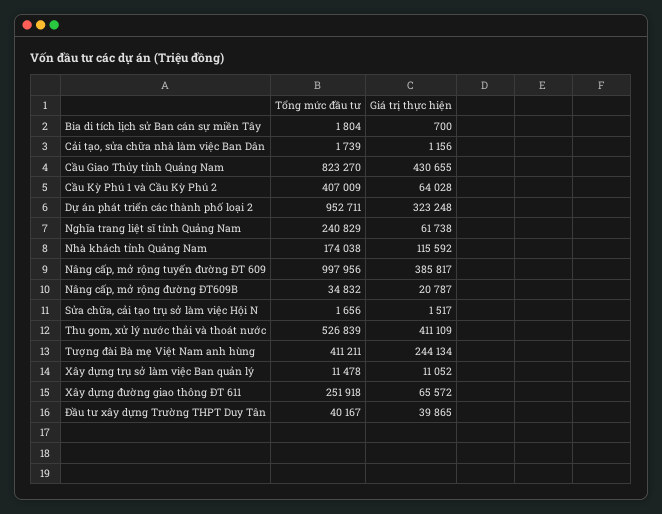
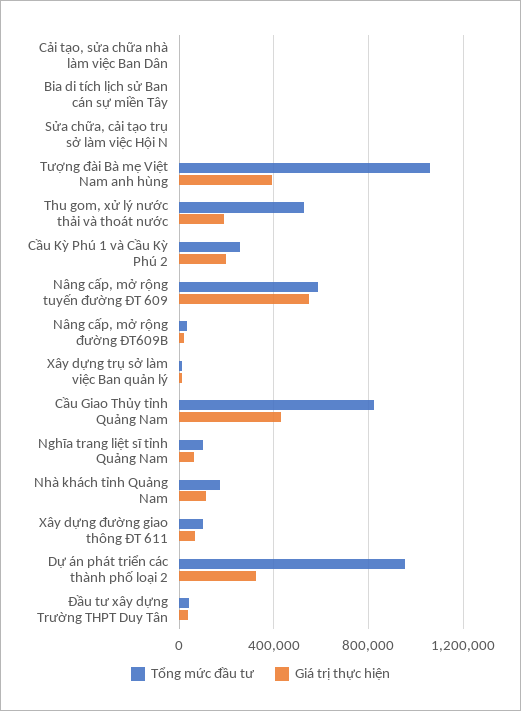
Tổng mức đầu tư, Cầu Kỳ Phú 1 và Cầu Kỳ Phú 2: 407009 -> 250000
Giá trị thực hiện, Cầu Kỳ Phú 1 và Cầu Kỳ Phú 2: 64028 -> 200000
Tổng mức đầu tư, Nghĩa trang liệt sĩ tỉnh Quảng Nam: 240829 -> 100000
Tổng mức đầu tư, Nâng cấp, mở rộng tuyến đường ĐT 609: 997956 -> 600000
Giá trị thực hiện, Nâng cấp, mở rộng tuyến đường ĐT 609: 385817 -> 550000
Giá trị thực hiện, Thu gom, xử lý nước thải và thoát nước: 411109 -> 200000
Tổng mức đầu tư, Tượng đài Bà mẹ Việt Nam anh hùng: 411211 -> 1050000
Giá trị thực hiện, Tượng đài Bà mẹ Việt Nam anh hùng: 244134 -> 400000
Tổng mức đầu tư, Xây dựng đường giao thông ĐT 611: 251918 -> 100000

